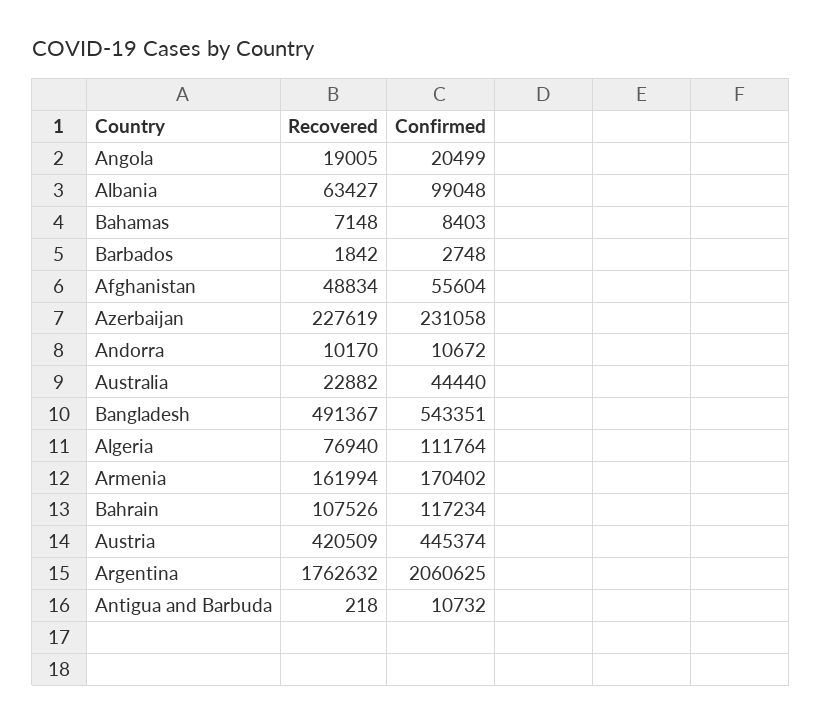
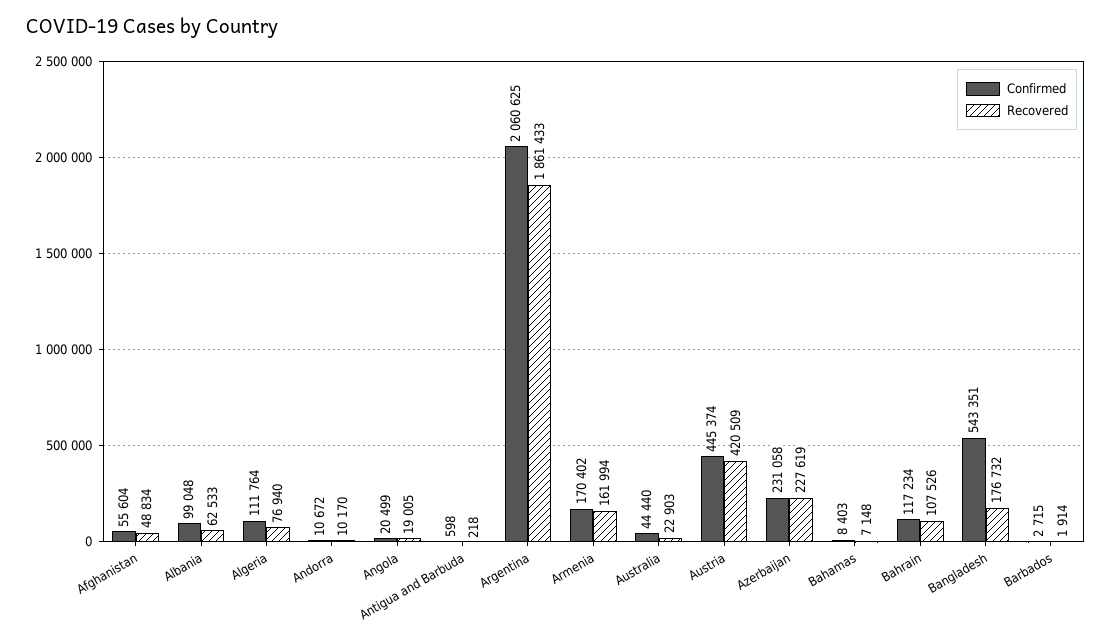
Recovered, Albania: 63427 -> 62533
Recovered, Barbados: 1842 -> 1914
Confirmed, Barbados: 2748 -> 2715
Recovered, Australia: 22882 -> 22903
Recovered, Bangladesh: 491367 -> 176732
Recovered, Argentina: 1762632 -> 1861433
Confirmed, Antigua and Barbuda: 10732 -> 598

